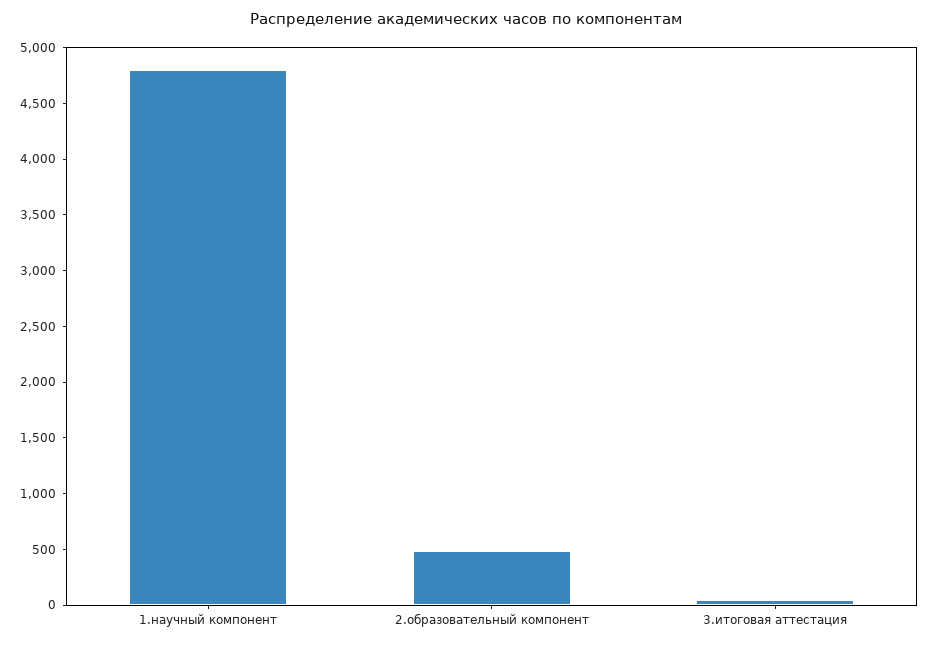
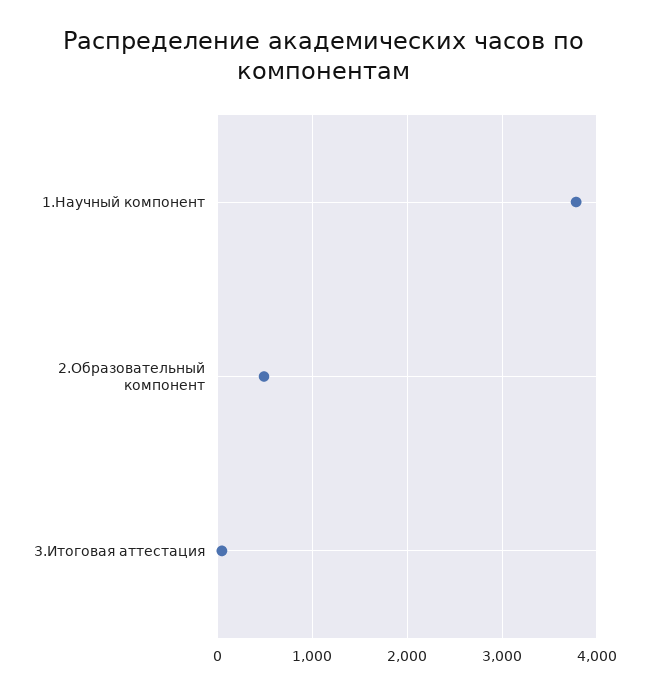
1.научный компонент: 4800 -> 3800

